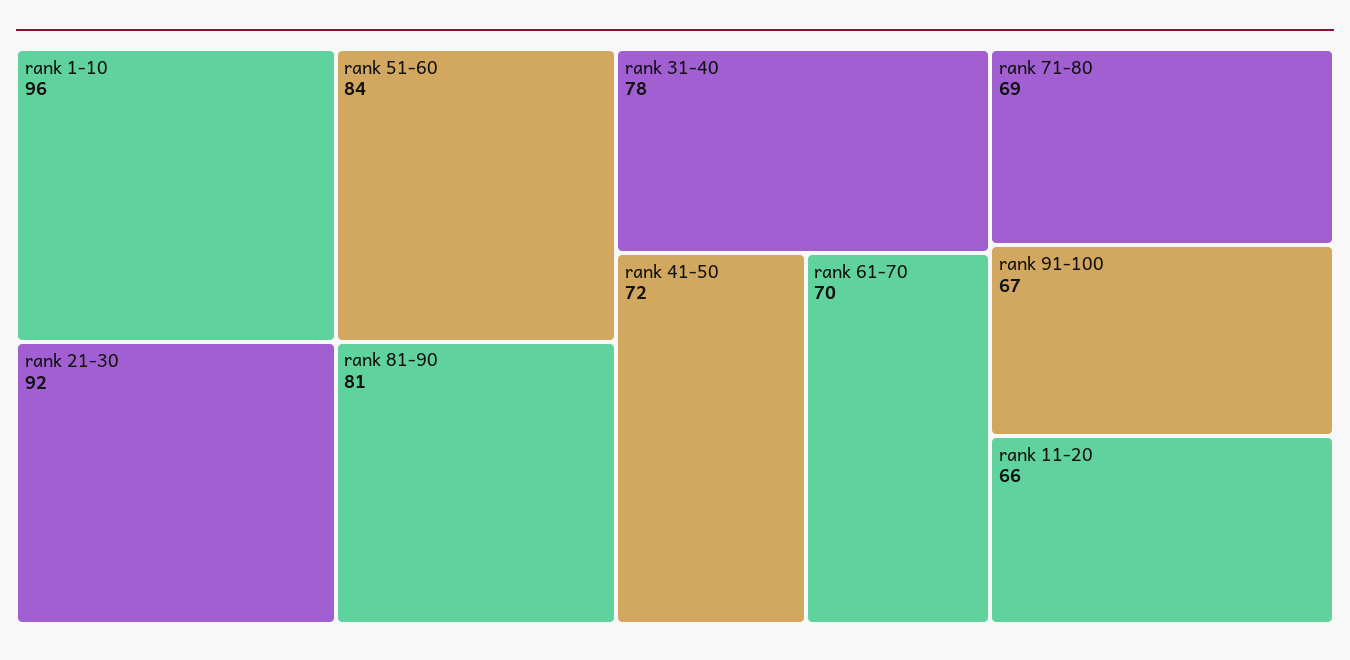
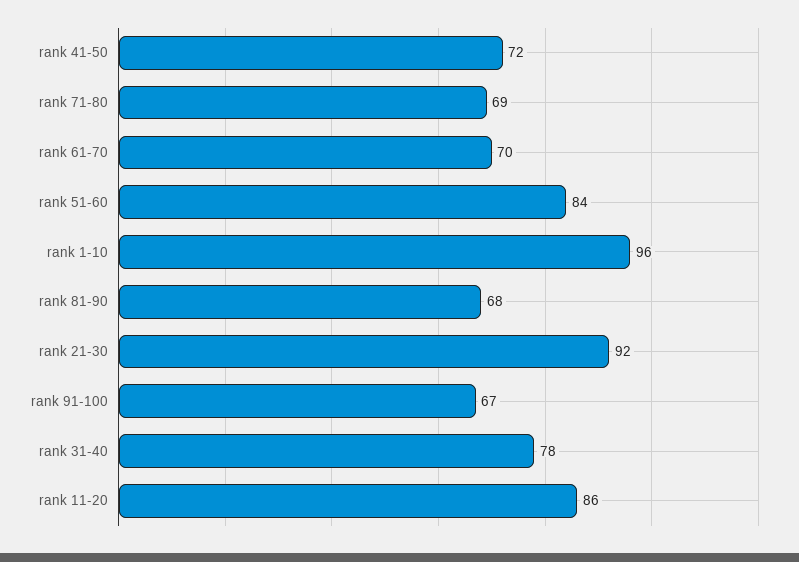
rank 81-90: 81 -> 68
rank 11-20: 66 -> 86

